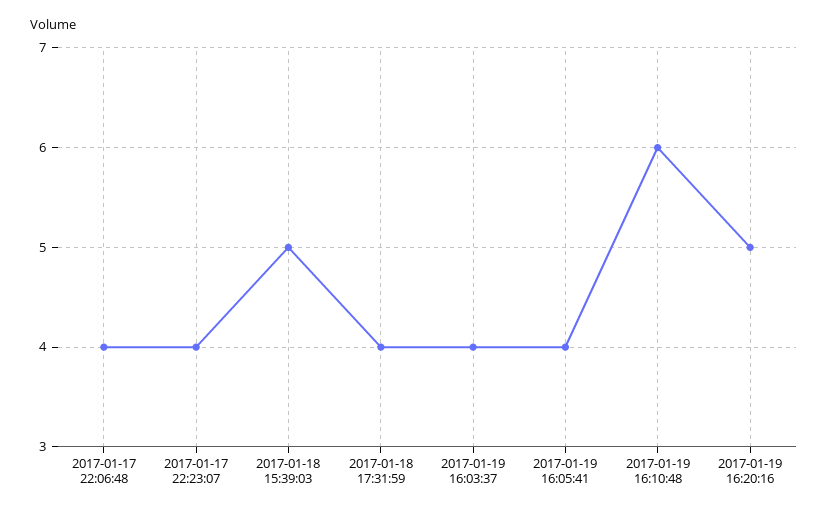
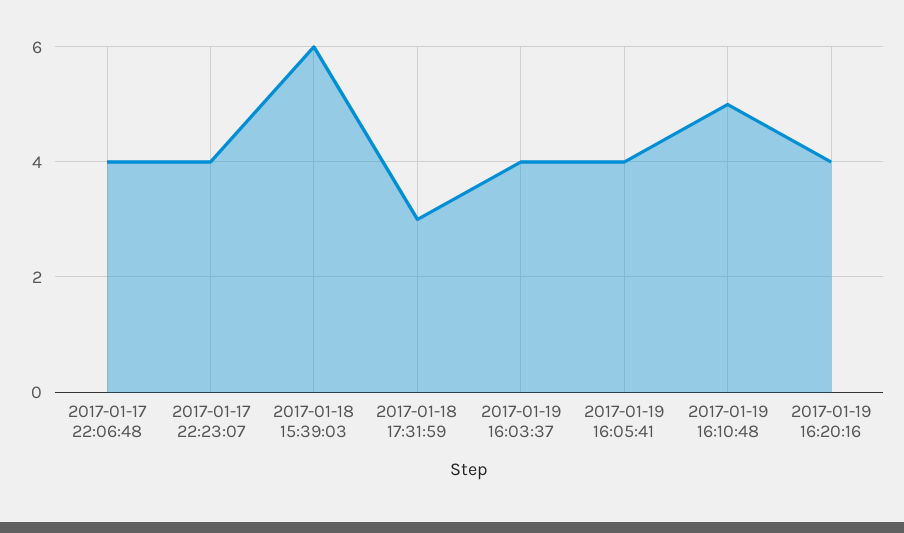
2017-01-18 15:39:03: 5 -> 6
2017-01-18 17:31:59: 4 -> 3
2017-01-19 16:10:48: 6 -> 5
2017-01-19 16:20:16: 5 -> 4

